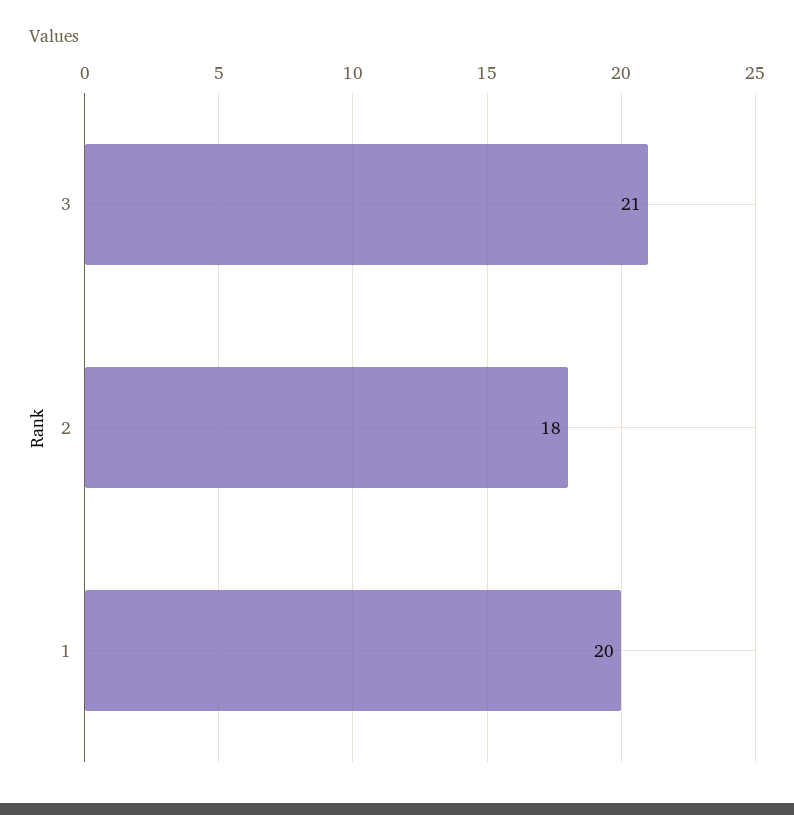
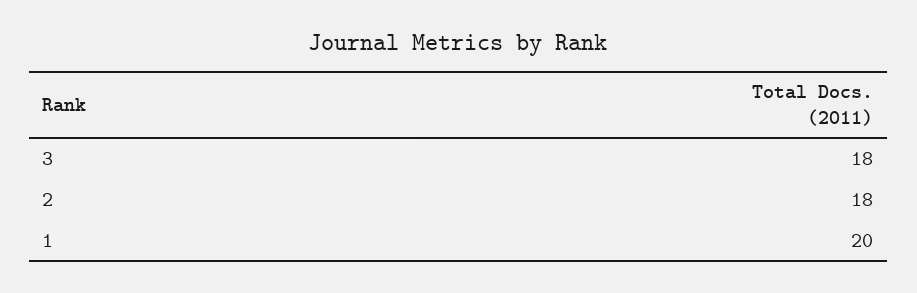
3: 21 -> 18

